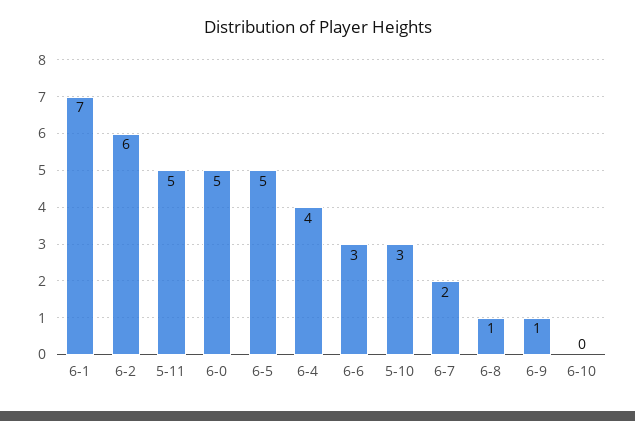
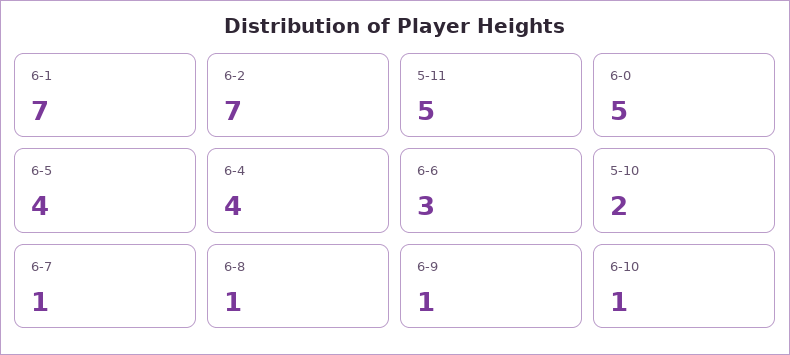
6-2: 6 -> 7
6-5: 5 -> 4
5-10: 3 -> 2
6-7: 2 -> 1
6-10: 0 -> 1

